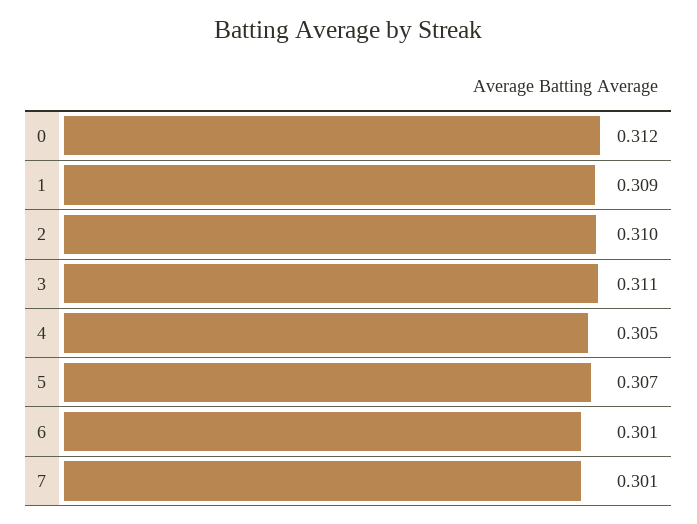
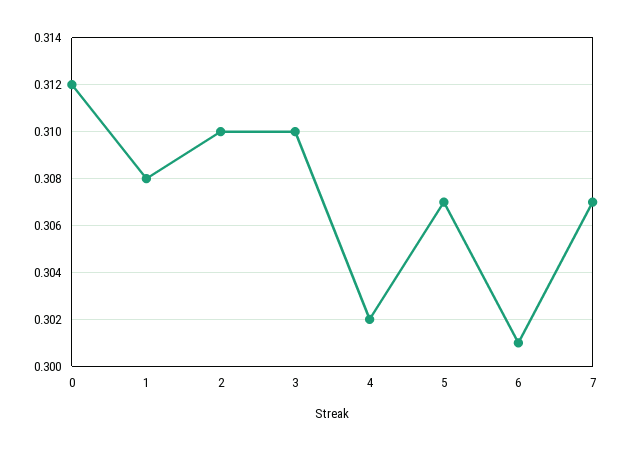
1: 0.309 -> 0.308
3: 0.311 -> 0.31
4: 0.305 -> 0.302
7: 0.301 -> 0.307

